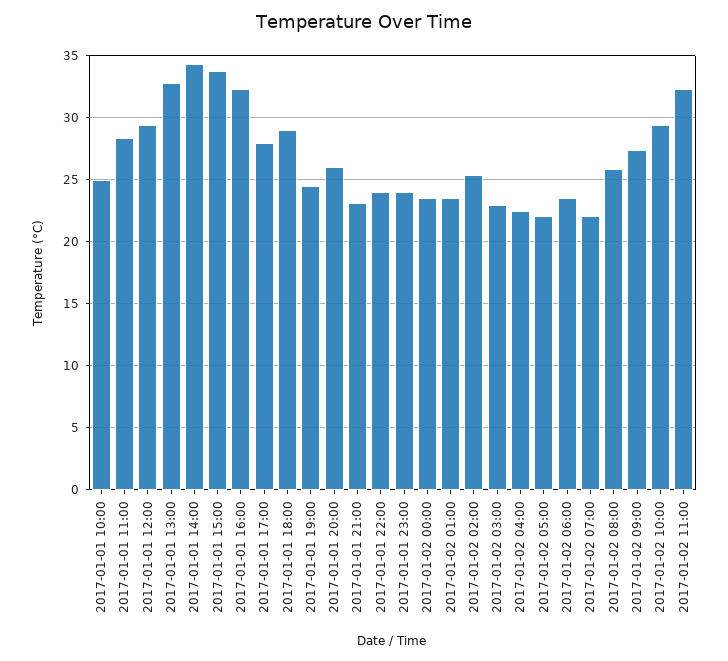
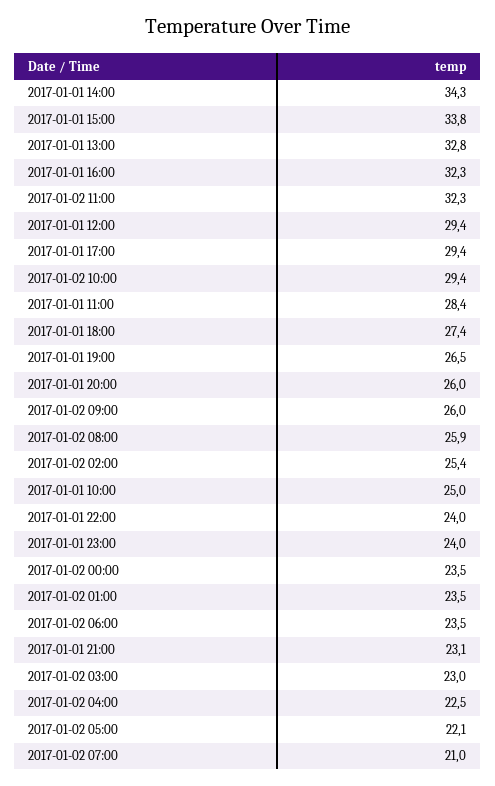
2017-01-01 17:00: 28 -> 29.4
2017-01-01 18:00: 29 -> 27.4
2017-01-01 19:00: 24.5 -> 26.5
2017-01-02 07:00: 22 -> 21
2017-01-02 09:00: 27.5 -> 26

